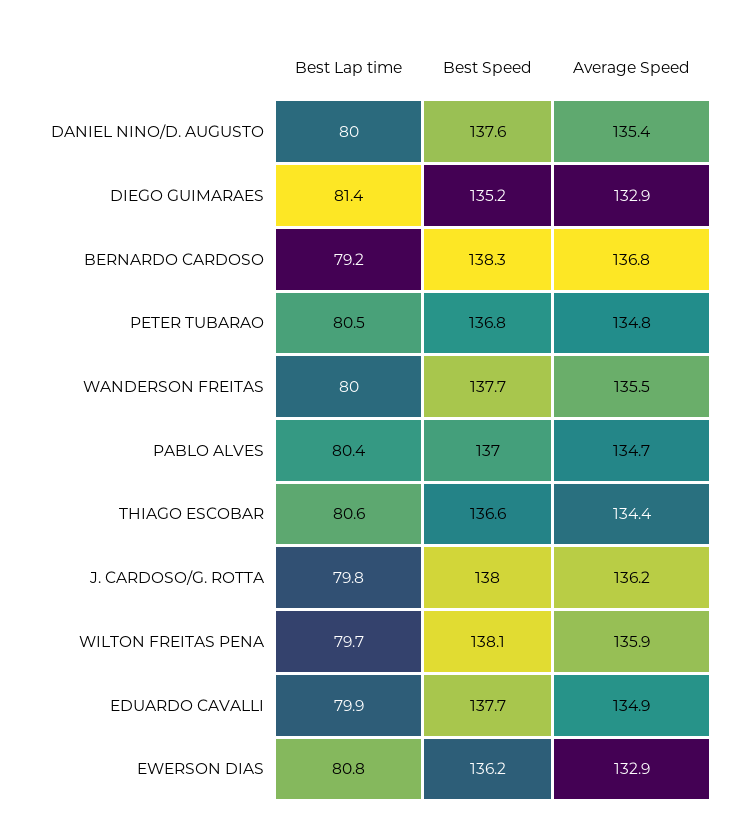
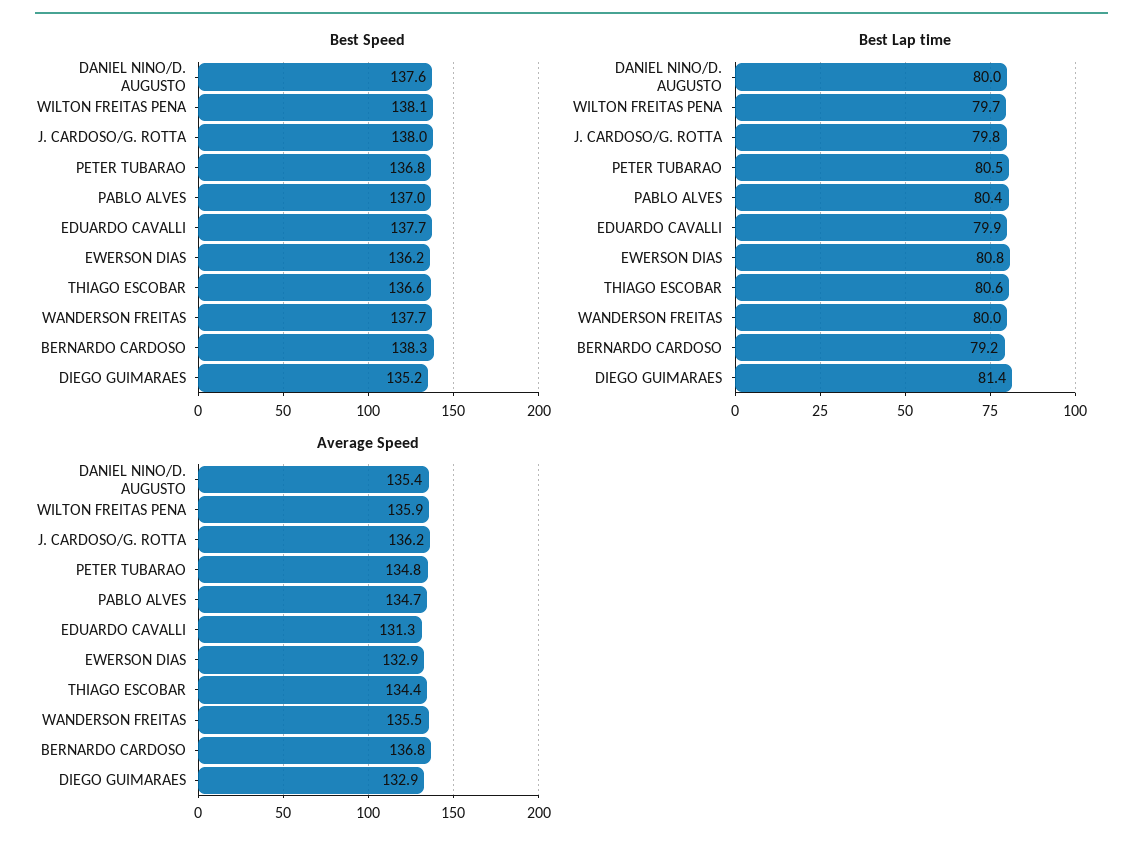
Average Speed, EDUARDO CAVALLI: 134.9 -> 131.3

